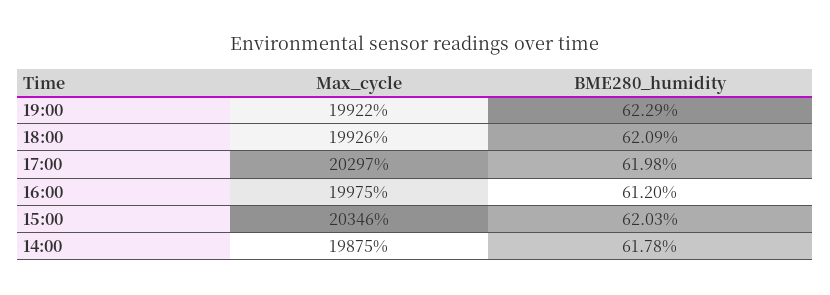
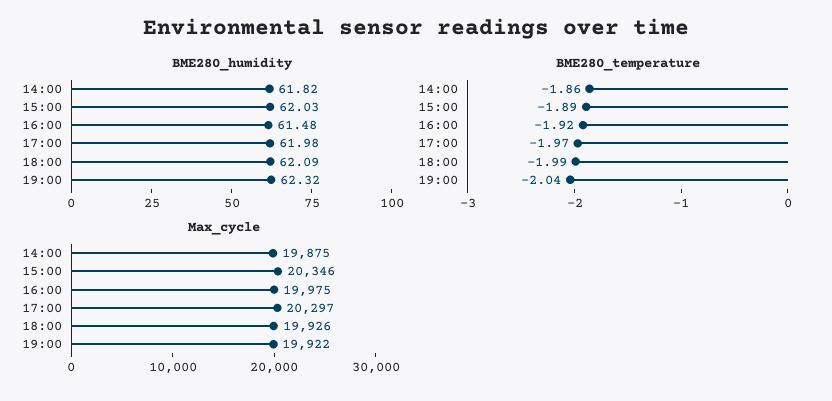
BME280_humidity, 19:00: 62.29 -> 62.32
BME280_humidity, 16:00: 61.2 -> 61.48
BME280_humidity, 14:00: 61.78 -> 61.82
BME280_temperature, 14:00: none -> -1.86
BME280_temperature, 15:00: none -> -1.89
BME280_temperature, 16:00: none -> -1.92
BME280_temperature, 17:00: none -> -1.97
BME280_temperature, 18:00: none -> -1.99
BME280_temperature, 19:00: none -> -2.04

